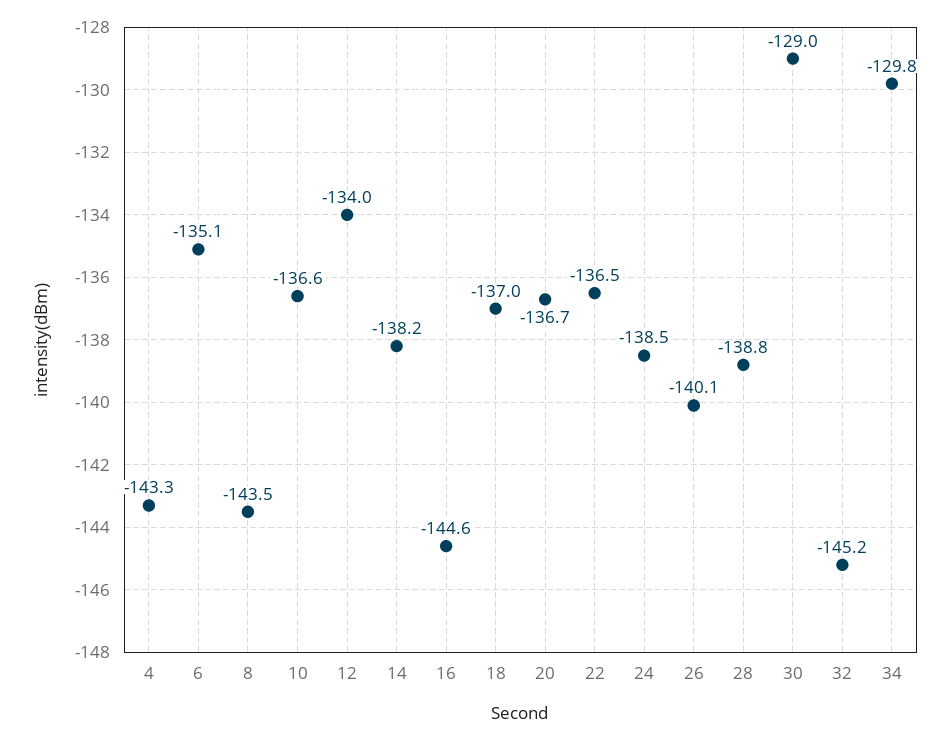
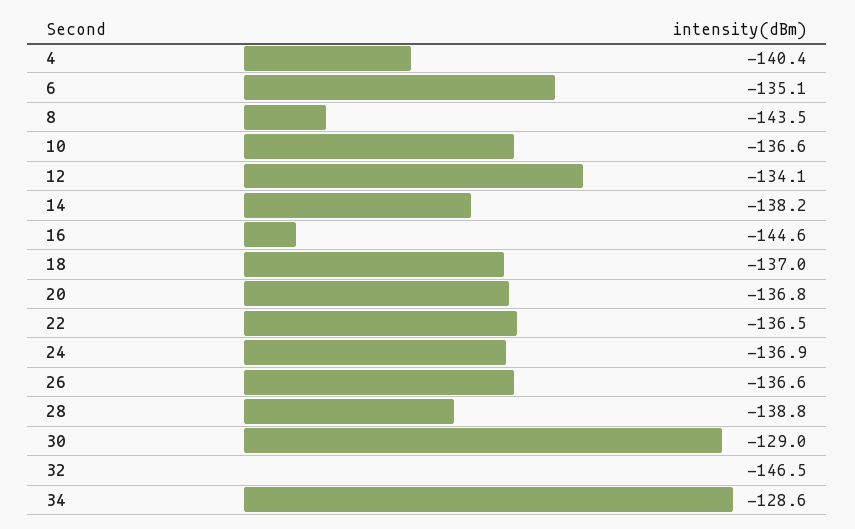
4: -143.3 -> -140.4
12: -134 -> -134.1
20: -136.7 -> -136.8
24: -138.5 -> -136.9
26: -140.1 -> -136.6
32: -145.2 -> -146.5
34: -129.8 -> -128.6

